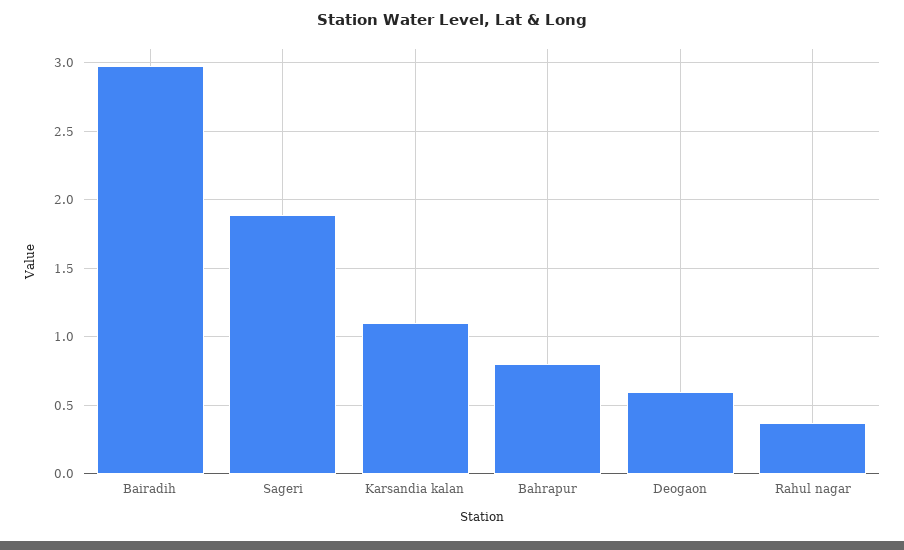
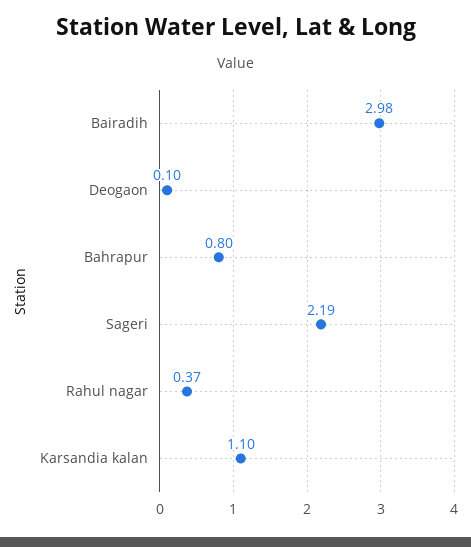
Sageri: 1.9 -> 2.19
Deogaon: 0.6 -> 0.1

